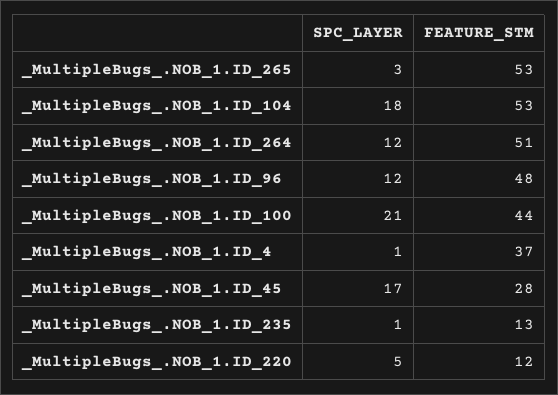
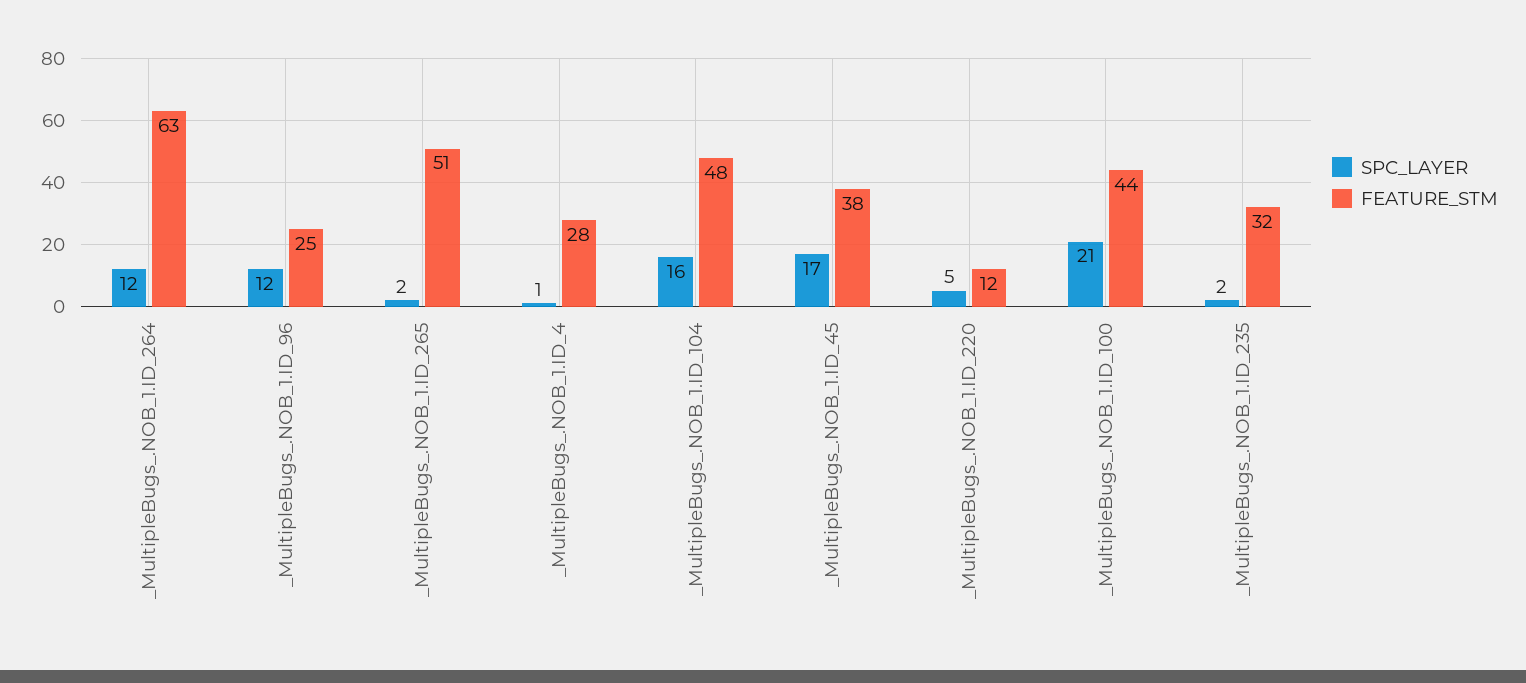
SPC_LAYER, _MultipleBugs_.NOB_1.ID_265: 3 -> 2
FEATURE_STM, _MultipleBugs_.NOB_1.ID_265: 53 -> 51
SPC_LAYER, _MultipleBugs_.NOB_1.ID_104: 18 -> 16
FEATURE_STM, _MultipleBugs_.NOB_1.ID_104: 53 -> 48
FEATURE_STM, _MultipleBugs_.NOB_1.ID_264: 51 -> 63
FEATURE_STM, _MultipleBugs_.NOB_1.ID_96: 48 -> 25
FEATURE_STM, _MultipleBugs_.NOB_1.ID_4: 37 -> 28
FEATURE_STM, _MultipleBugs_.NOB_1.ID_45: 28 -> 38
SPC_LAYER, _MultipleBugs_.NOB_1.ID_235: 1 -> 2
FEATURE_STM, _MultipleBugs_.NOB_1.ID_235: 13 -> 32

